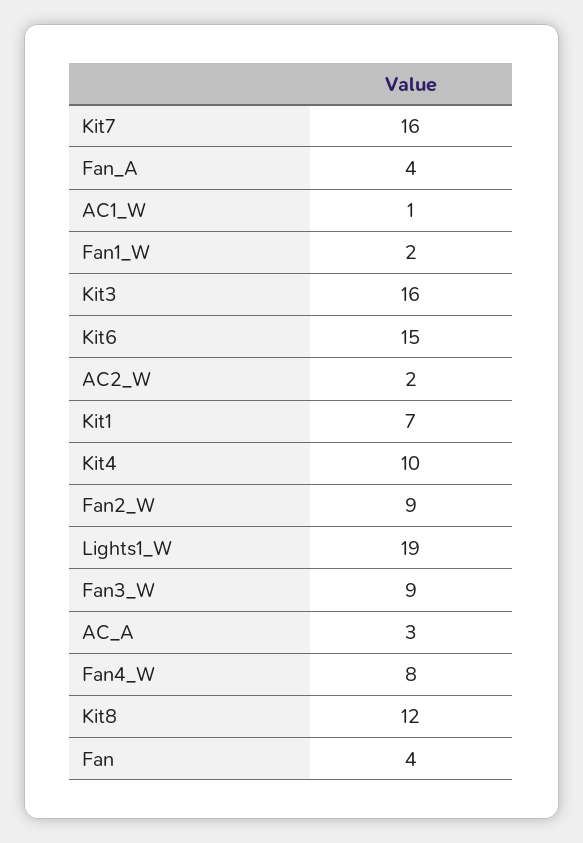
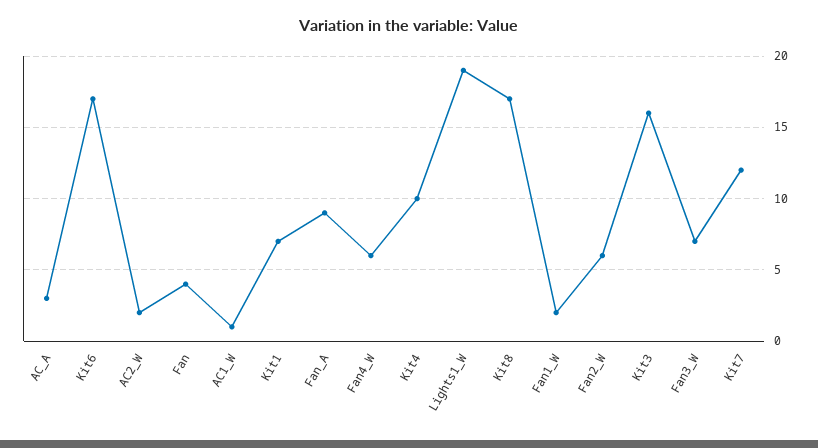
Kit7: 16 -> 12
Fan_A: 4 -> 9
Kit6: 15 -> 17
Fan2_W: 9 -> 6
Fan3_W: 9 -> 7
Fan4_W: 8 -> 6
Kit8: 12 -> 17

